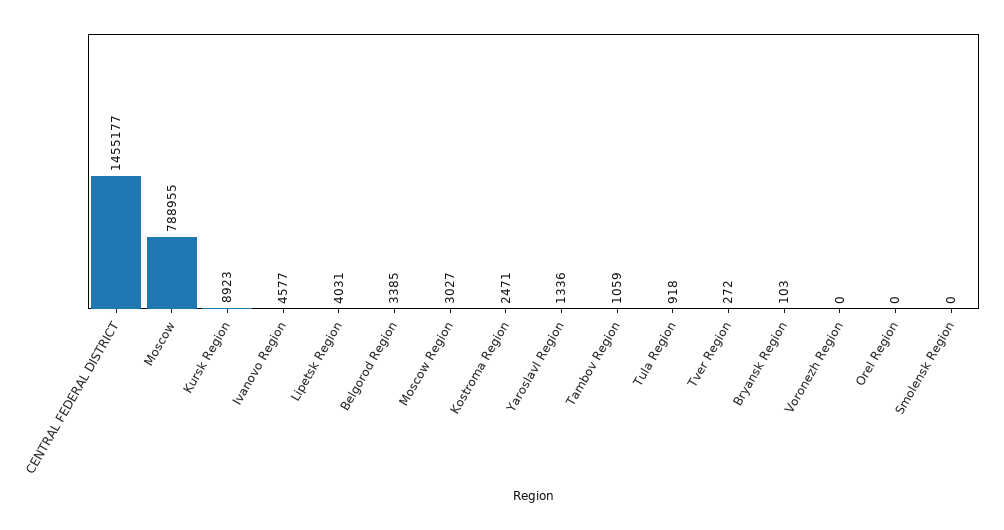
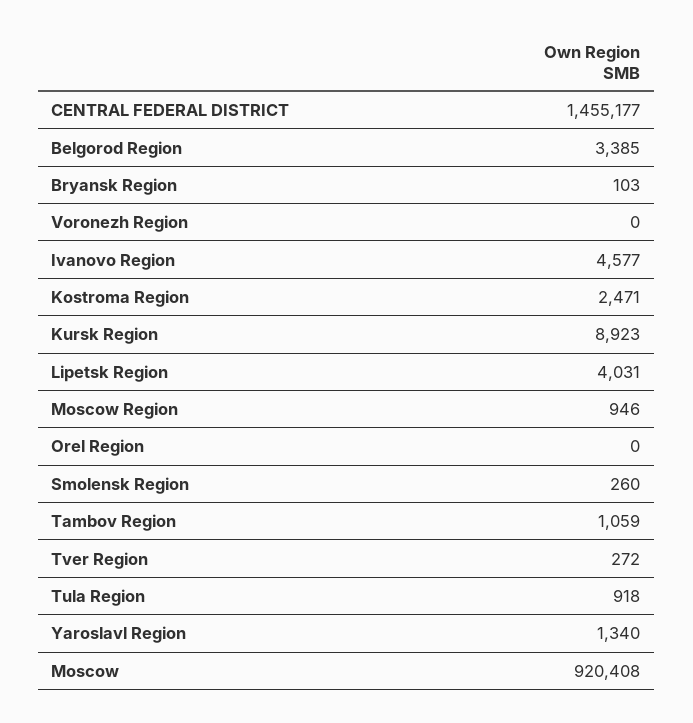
Moscow: 788955 -> 920408
Moscow Region: 3027 -> 946
Yaroslavl Region: 1336 -> 1340
Smolensk Region: 0 -> 260

